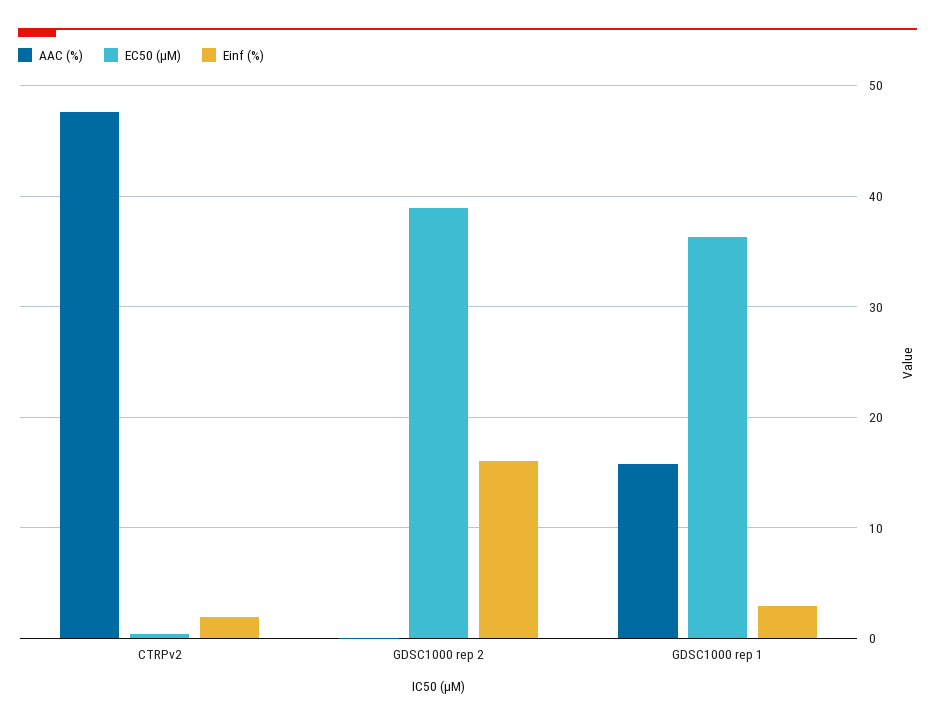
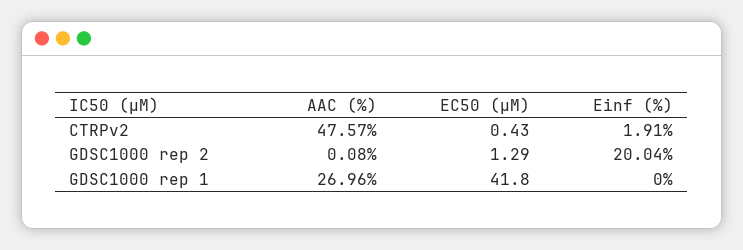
EC50 (µM), GDSC1000 rep 2: 39 -> 1.29
Einf (%), GDSC1000 rep 2: 16 -> 20.04
AAC (%), GDSC1000 rep 1: 16 -> 26.96
EC50 (µM), GDSC1000 rep 1: 36 -> 41.8
Einf (%), GDSC1000 rep 1: 3 -> 0

